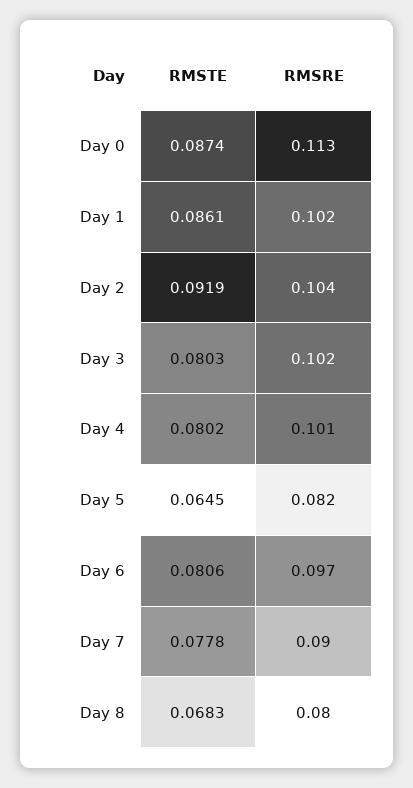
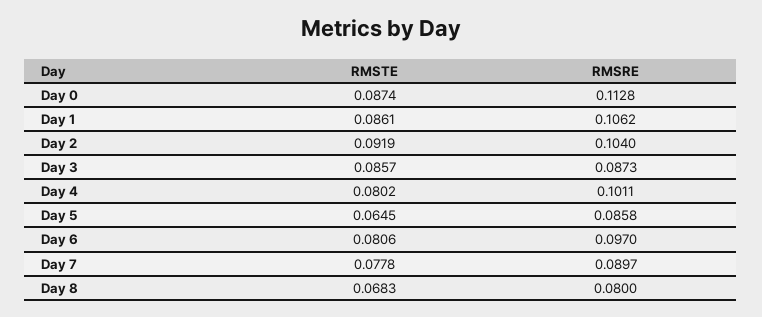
RMSRE, Day 1: 0.102 -> 0.1062
RMSTE, Day 3: 0.0803 -> 0.0857
RMSRE, Day 3: 0.102 -> 0.0873
RMSRE, Day 5: 0.082 -> 0.0858

